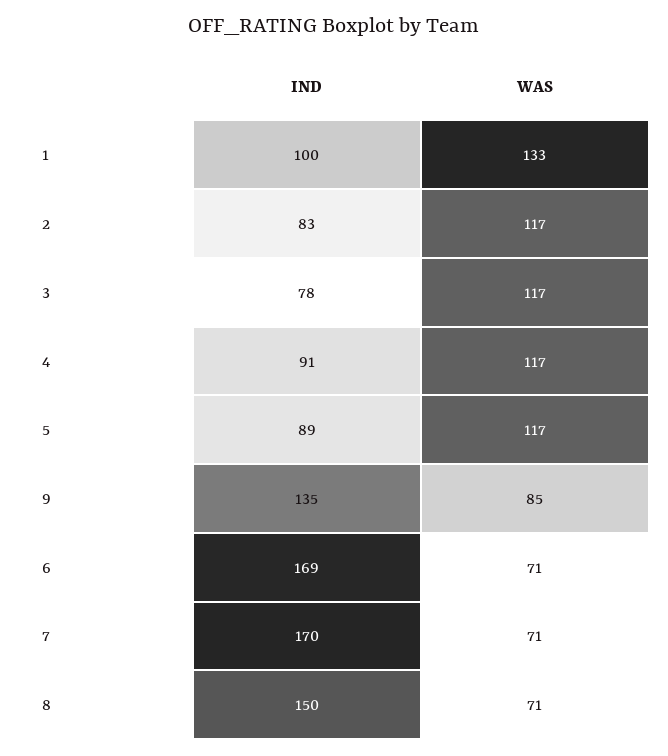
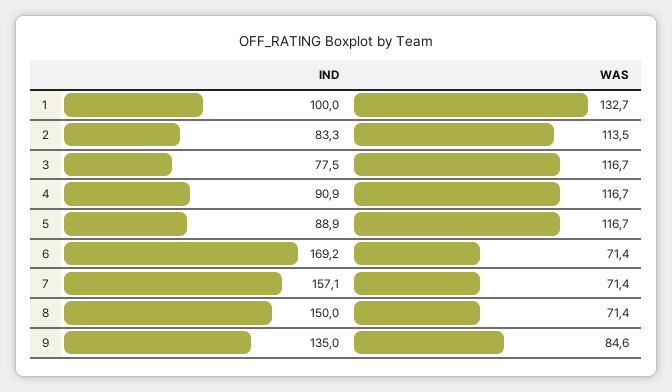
WAS, 2: 117 -> 113.5
IND, 7: 170 -> 157.1

